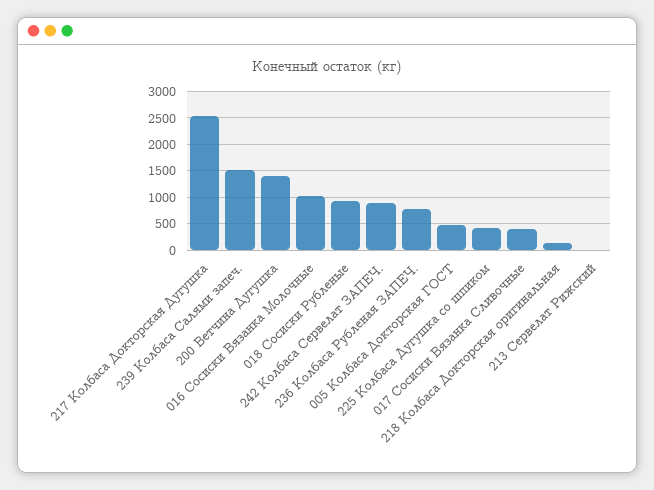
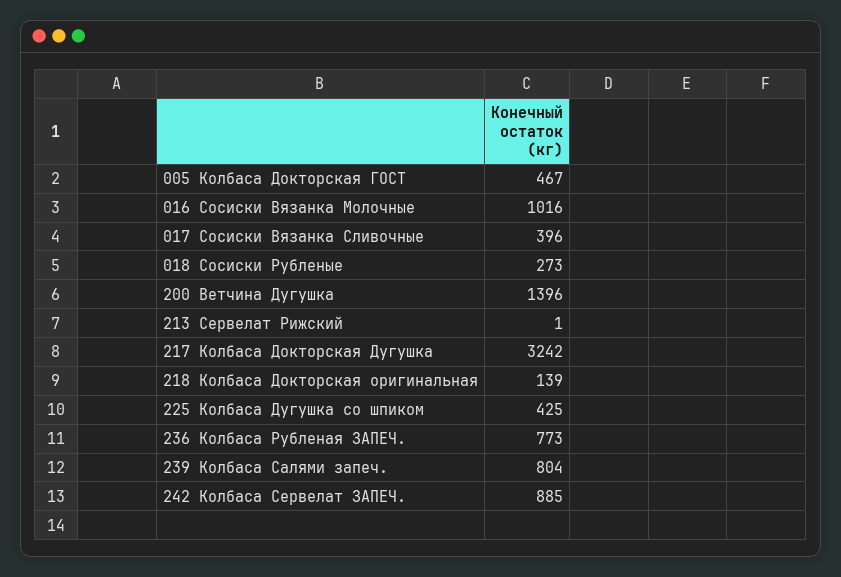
217 Колбаса Докторская Дугушка: 2500 -> 3242
239 Колбаса Салями запеч.: 1500 -> 804
018 Сосиски Рубленые: 1000 -> 273

